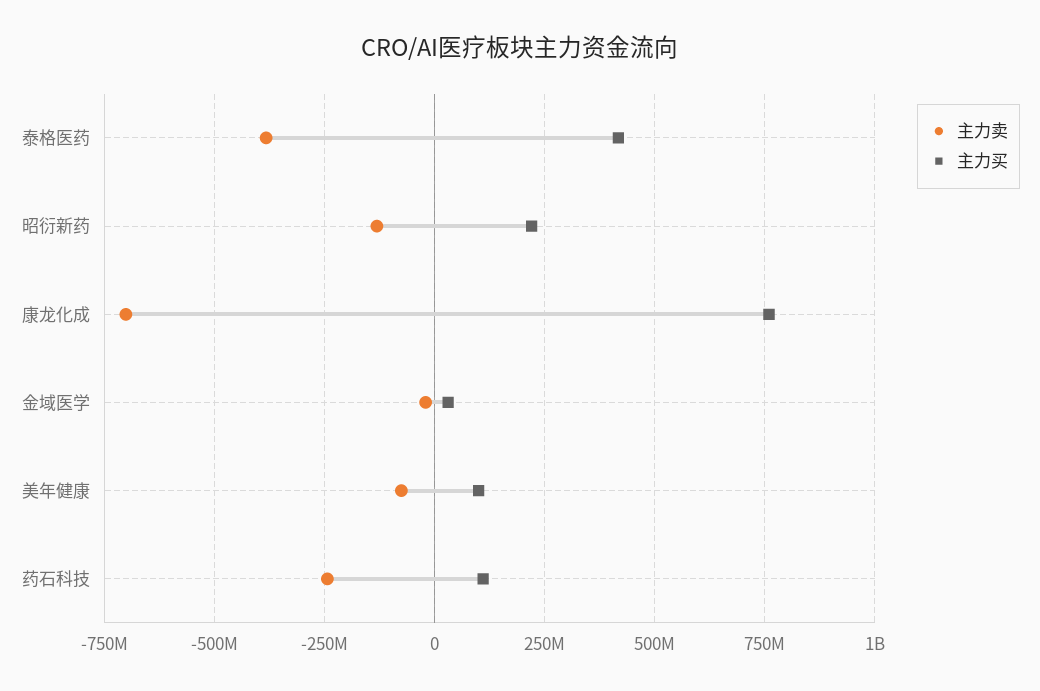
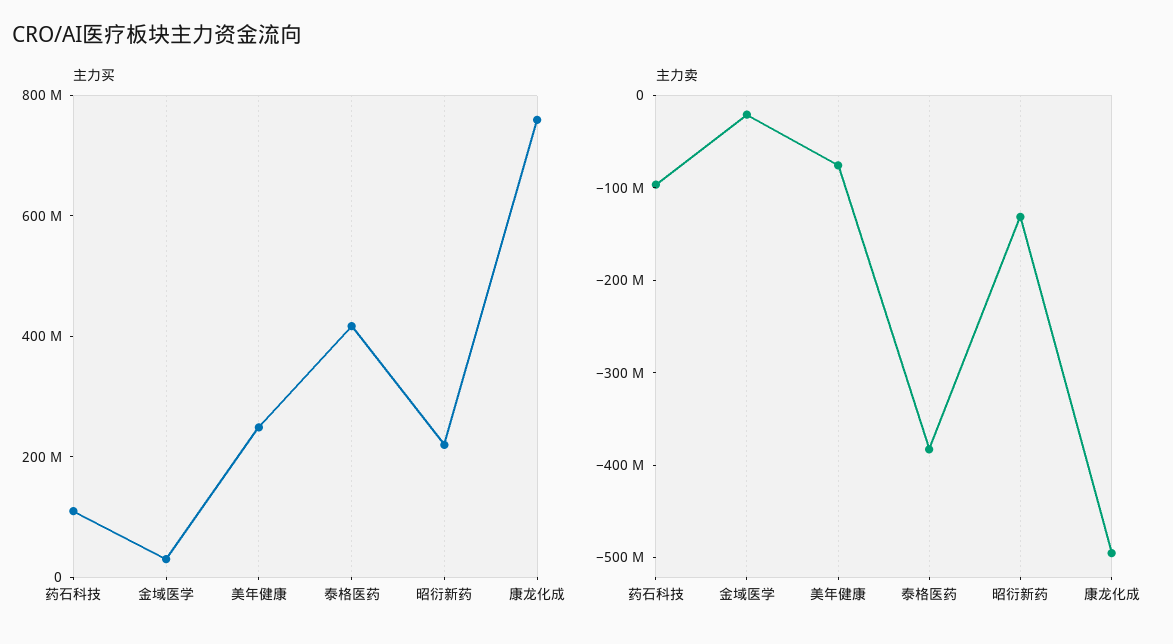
主力卖, 康龙化成: -700000000 -> -500000000
主力买, 美年健康: 100000000 -> 250000000
主力卖, 药石科技: -250000000 -> -100000000

